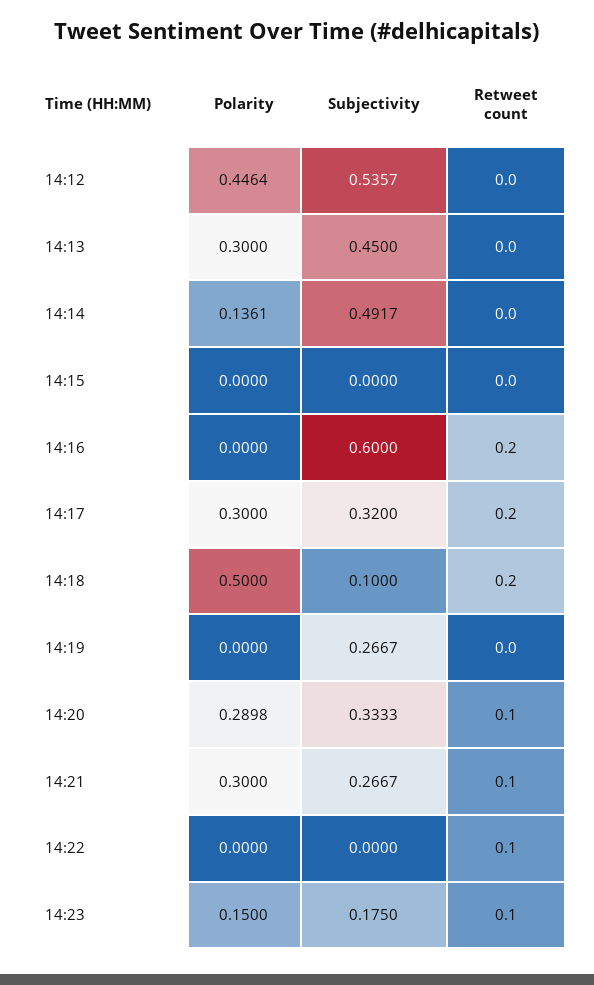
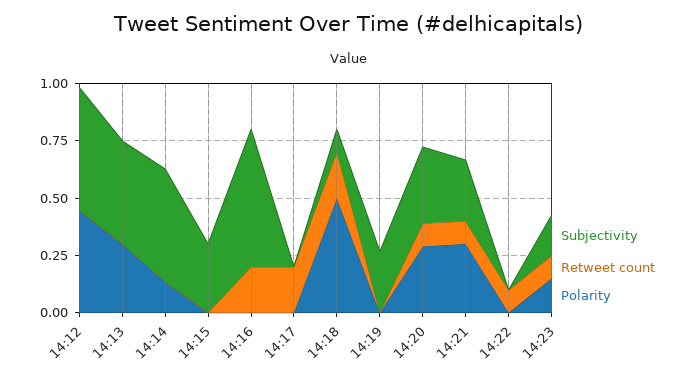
Subjectivity, 14:15: 0 -> 0.3
Polarity, 14:17: 0.3 -> 0
Subjectivity, 14:17: 0.32 -> 0

